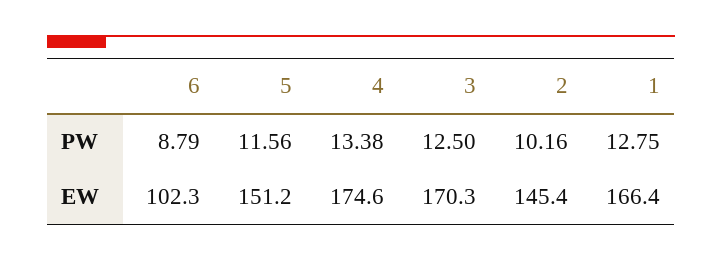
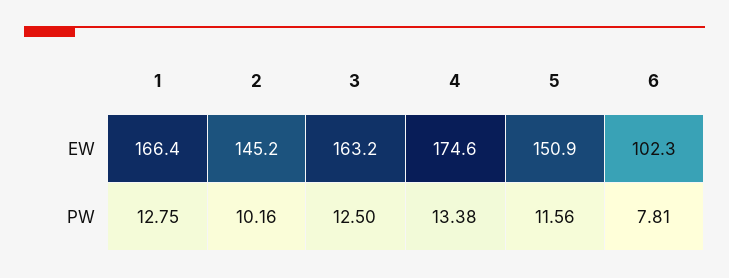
6, PW: 8.79 -> 7.81
5, EW: 151.2 -> 150.9
3, EW: 170.3 -> 163.2
2, EW: 145.4 -> 145.2

